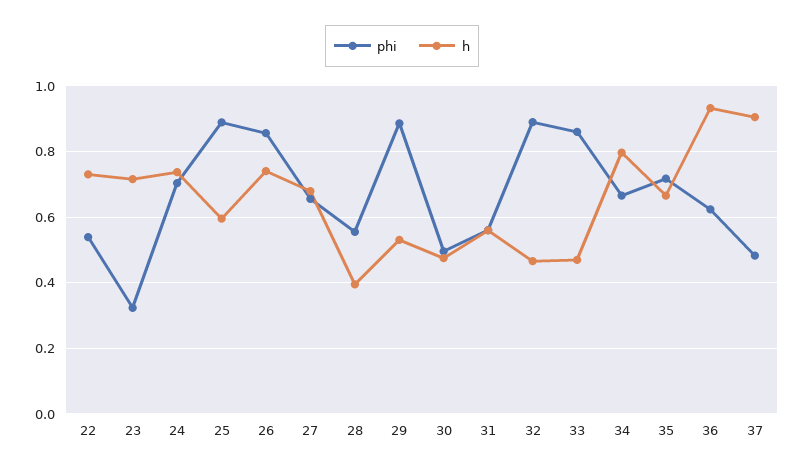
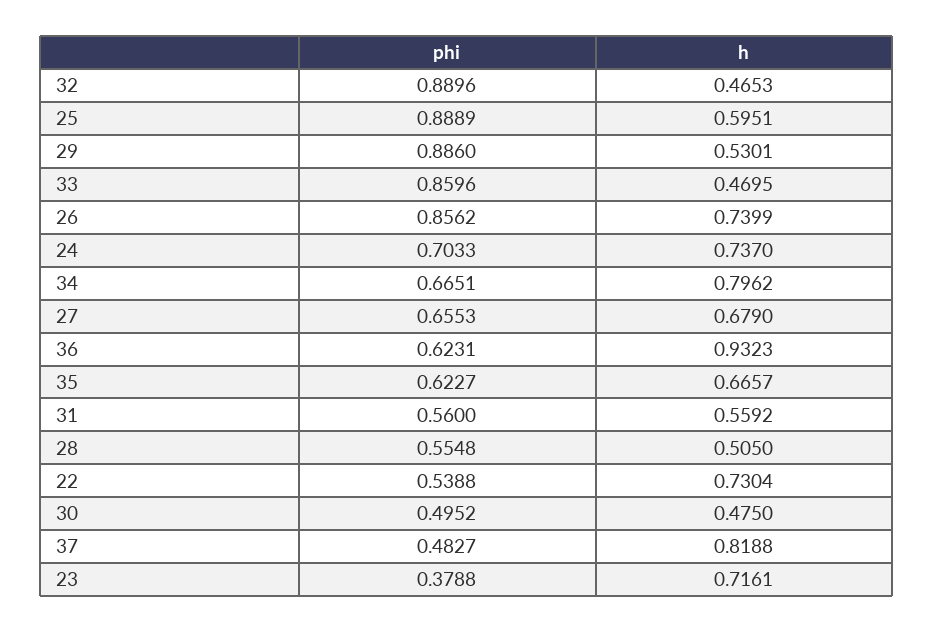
phi, 23: 0.32 -> 0.3788
h, 28: 0.4 -> 0.505
phi, 35: 0.72 -> 0.6227
h, 37: 0.9 -> 0.8188

